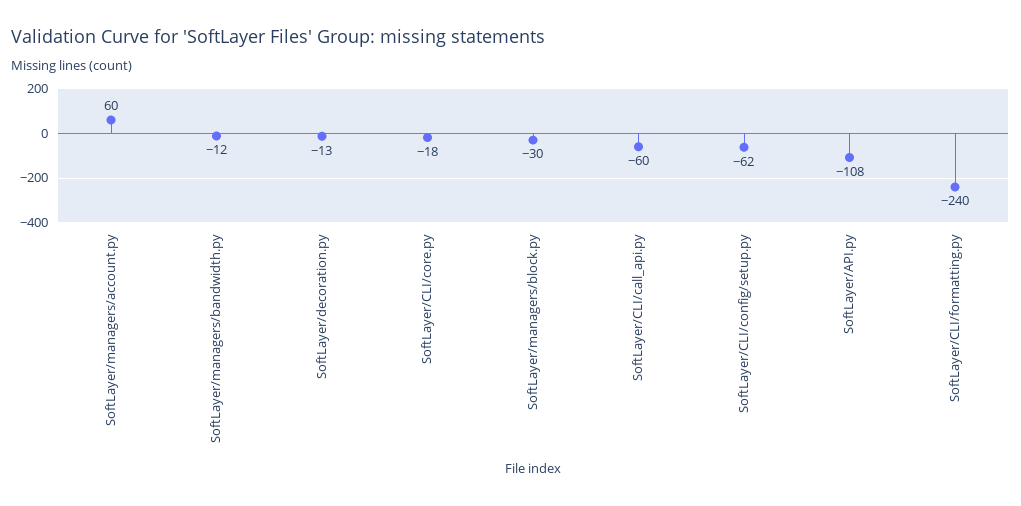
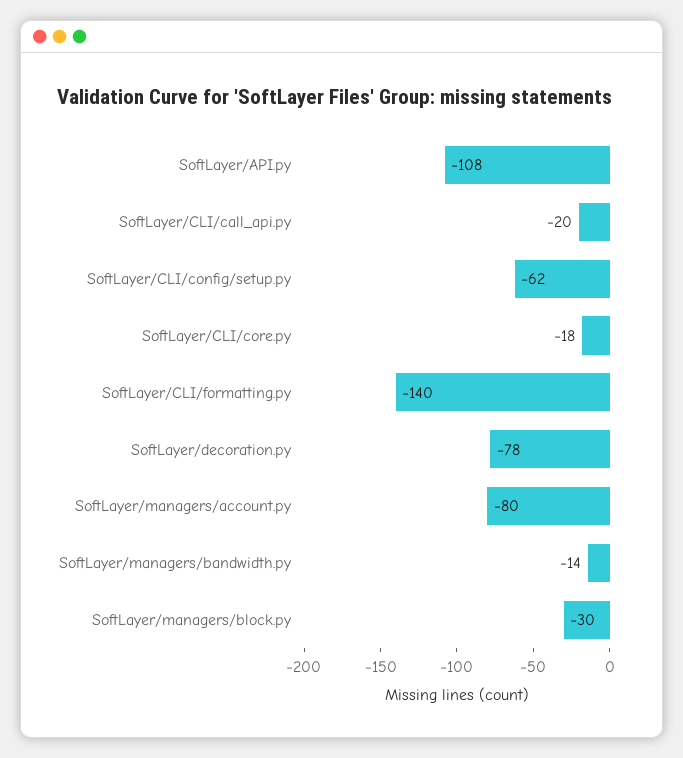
SoftLayer/managers/account.py: 60 -> -80
SoftLayer/managers/bandwidth.py: -12 -> -14
SoftLayer/decoration.py: -13 -> -78
SoftLayer/CLI/call_api.py: -60 -> -20
SoftLayer/CLI/formatting.py: -240 -> -140

